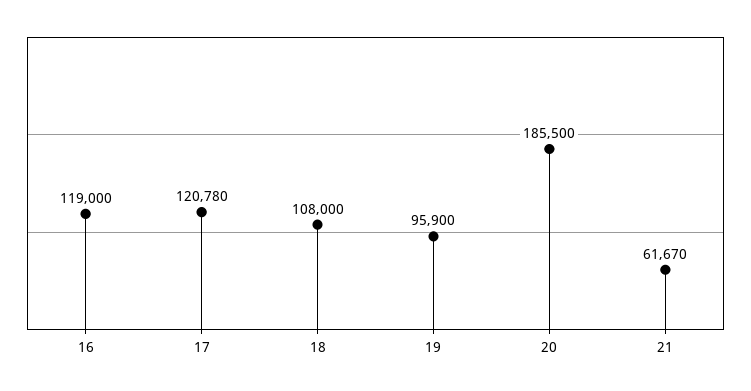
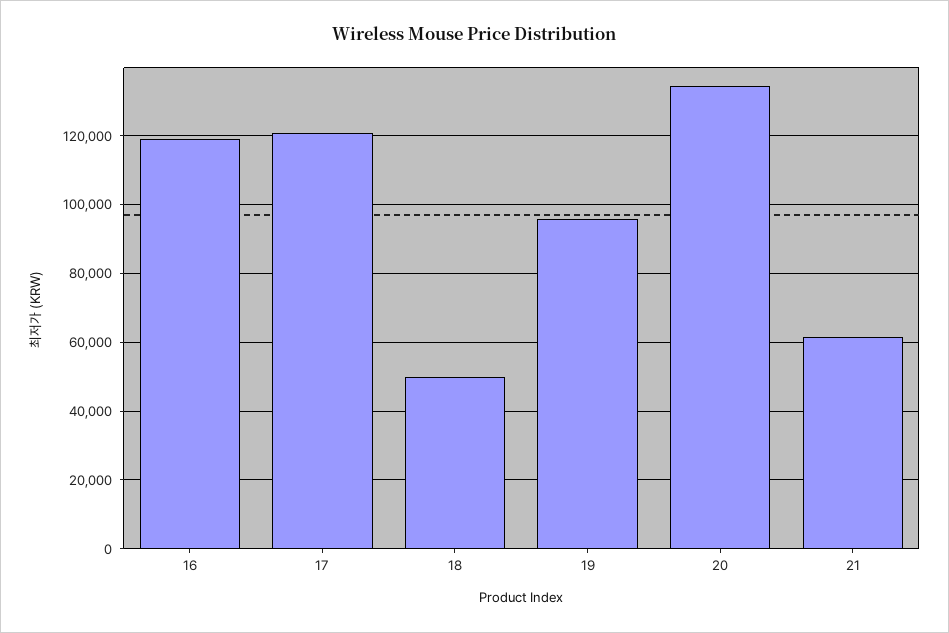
18: 108000 -> 50000
20: 185500 -> 134000

